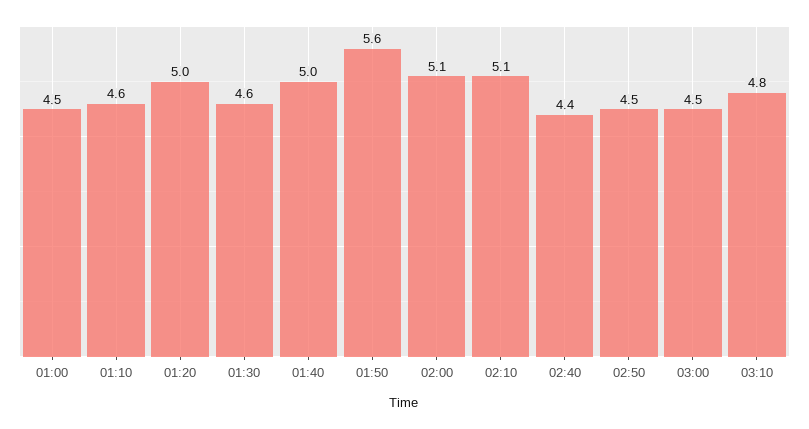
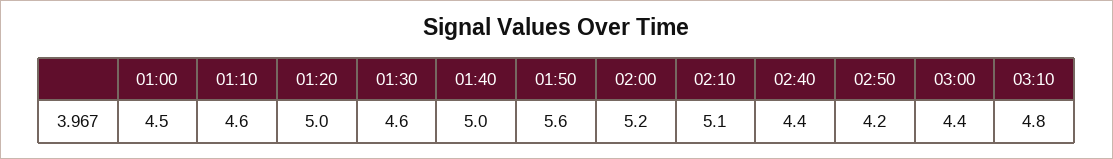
02:00: 5.1 -> 5.2
02:50: 4.5 -> 4.2
03:00: 4.5 -> 4.4

